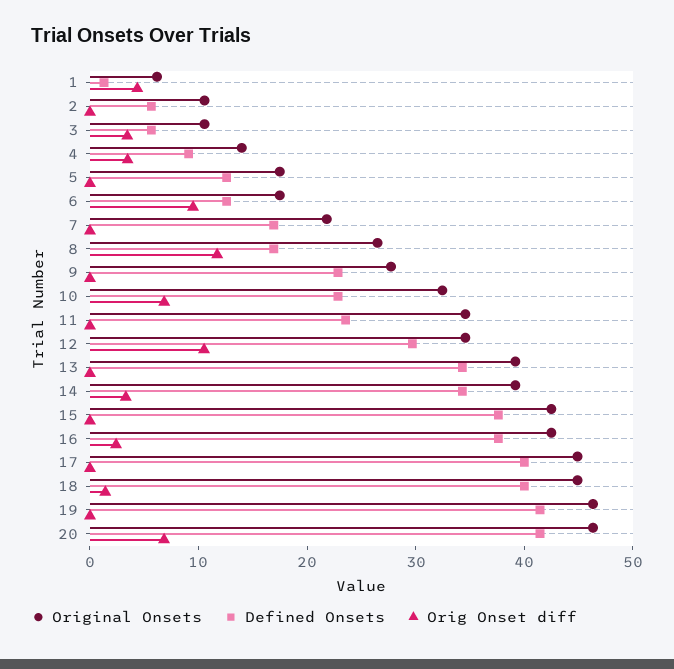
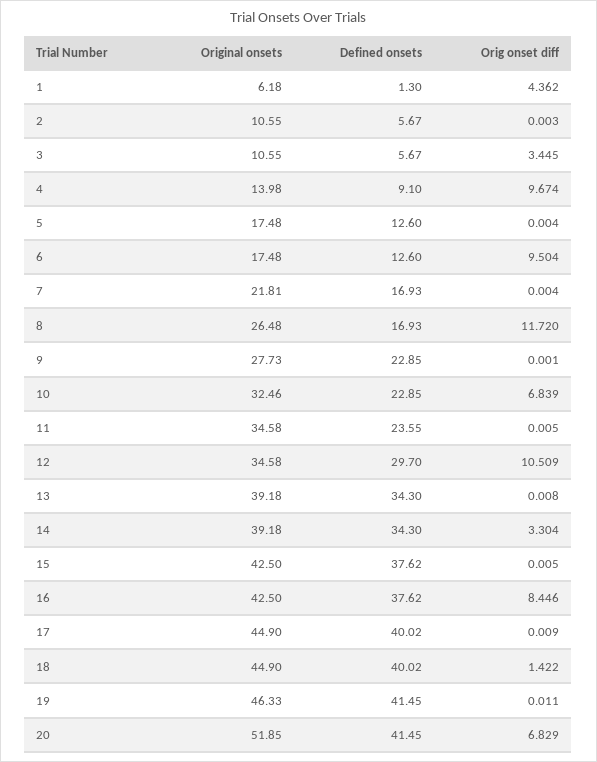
Orig Onset diff, 4: 4 -> 9.674
Orig Onset diff, 16: 2 -> 8.446
Original Onsets, 20: 46 -> 51.85

